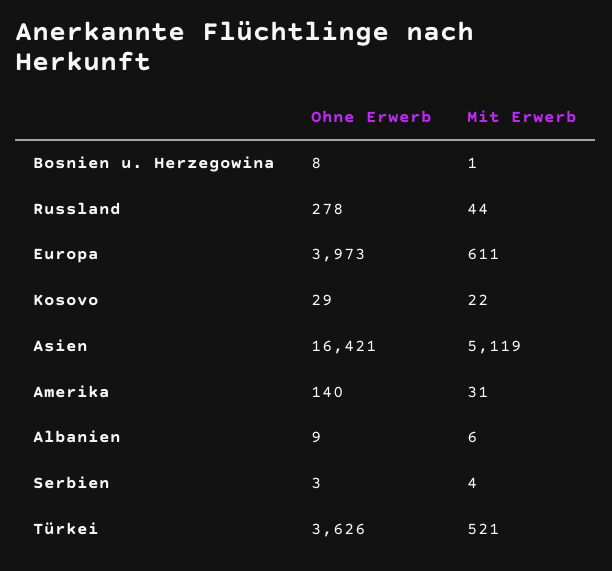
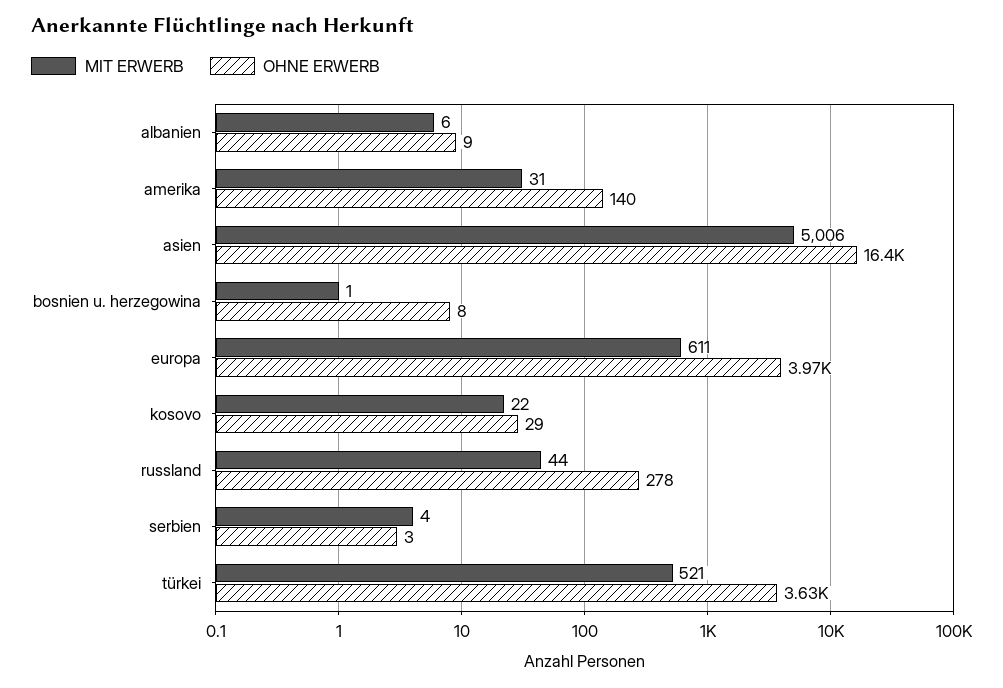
Mit Erwerb, Asien: 5119 -> 5006

